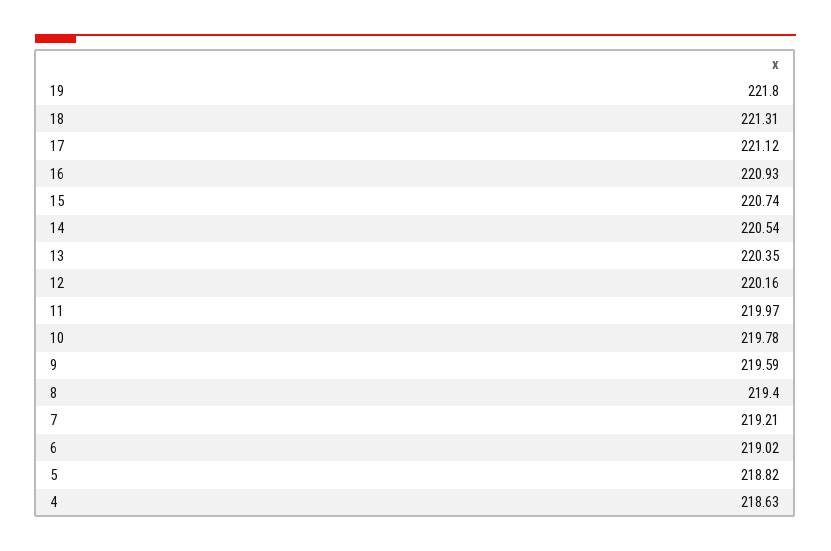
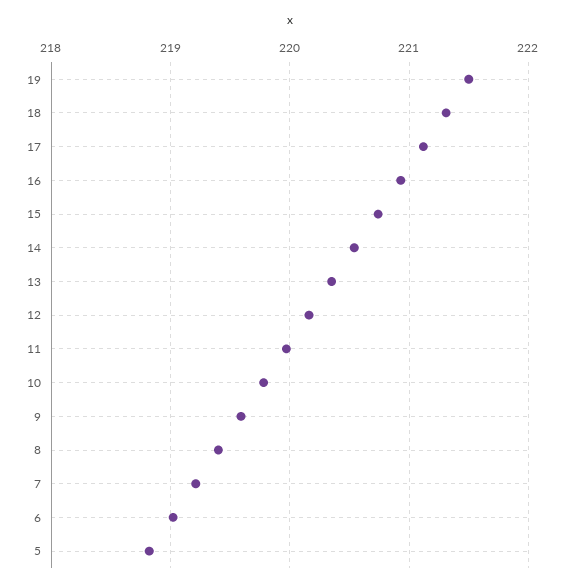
19: 221.8 -> 221.5
4: 218.63 -> none

